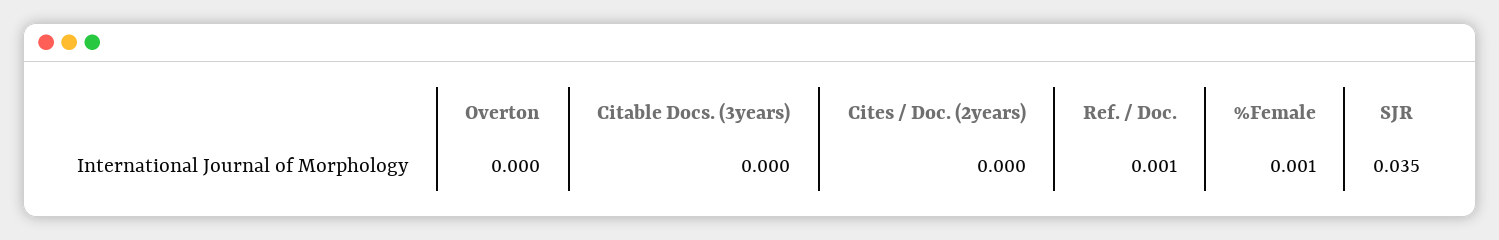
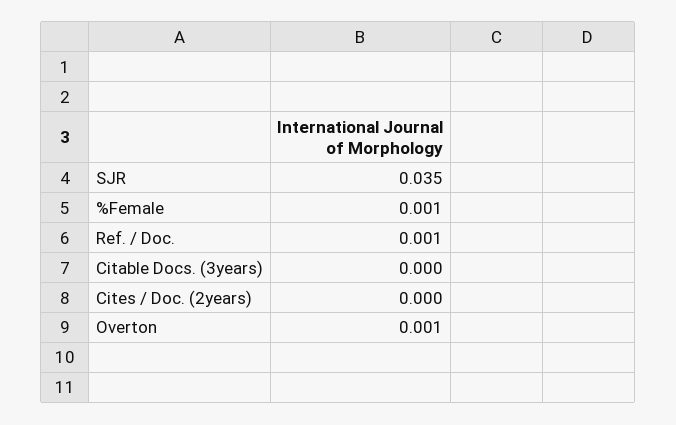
Overton: 0 -> 0.001

